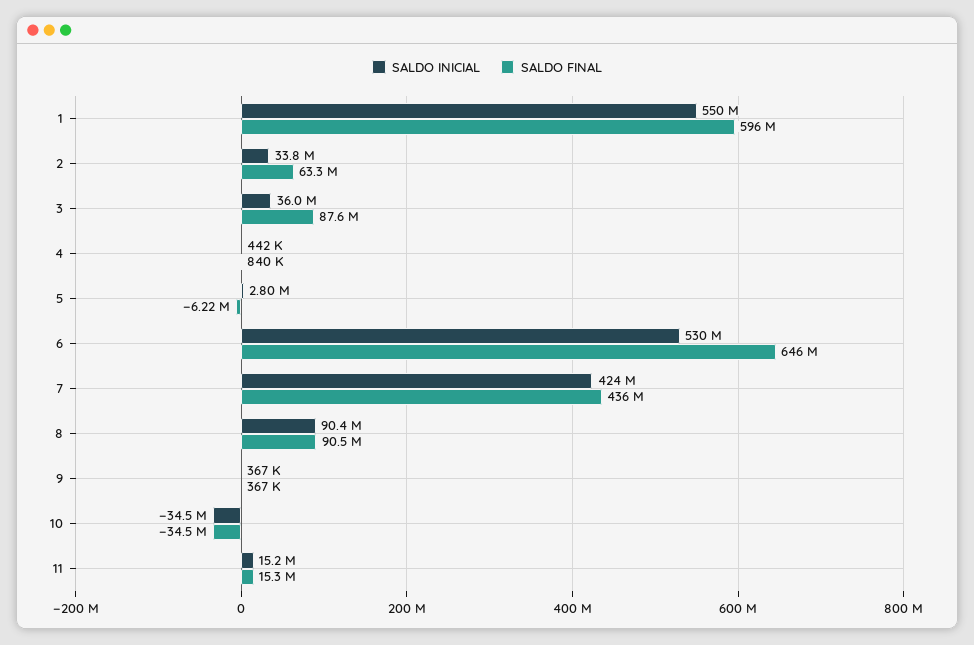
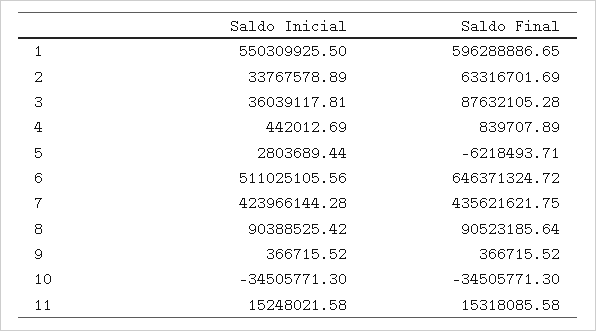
SALDO INICIAL, 6: 530000000 -> 511025105.56

